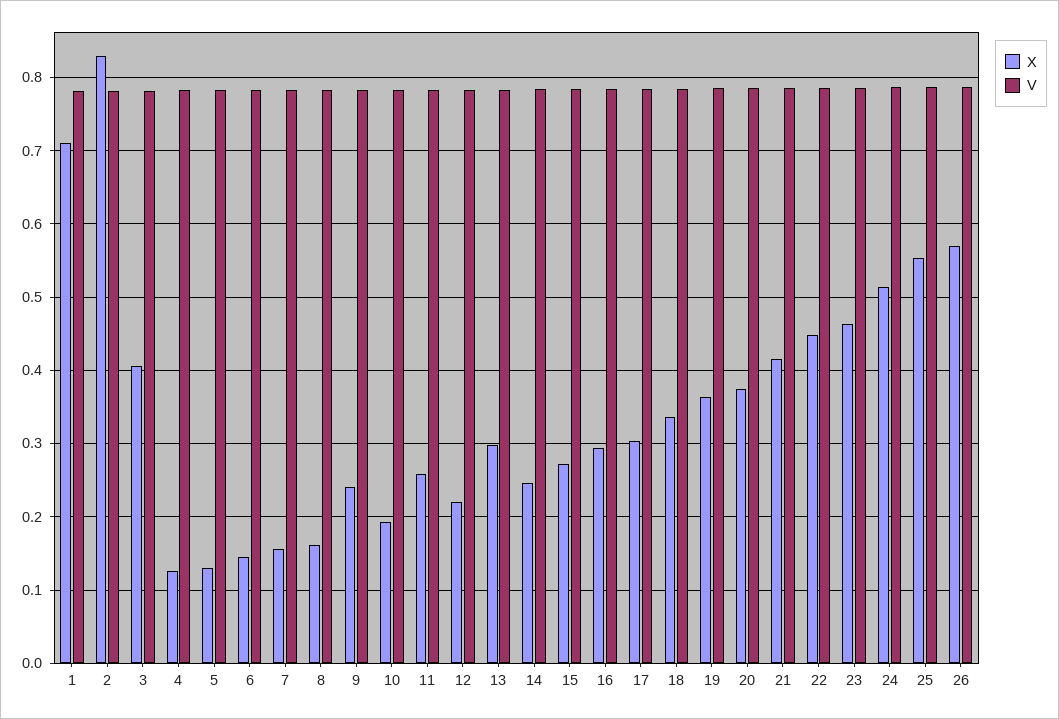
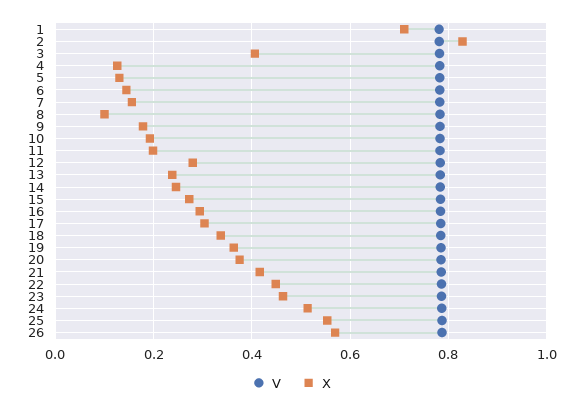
X, 8: 0.16 -> 0.1
X, 9: 0.24 -> 0.18
X, 11: 0.26 -> 0.2
X, 12: 0.22 -> 0.28
X, 13: 0.3 -> 0.24

